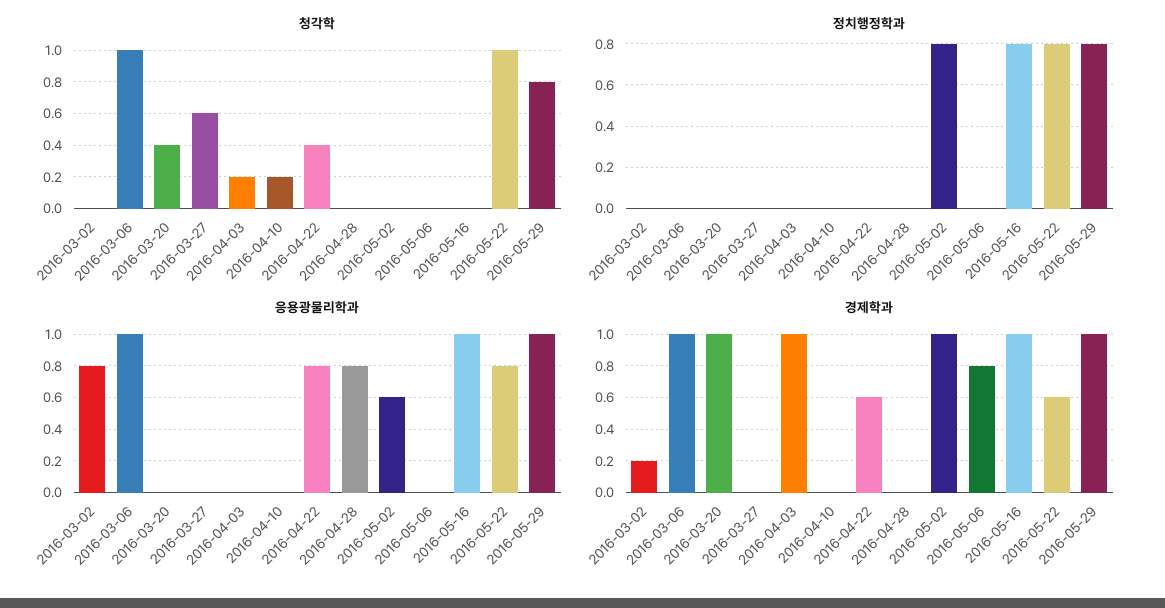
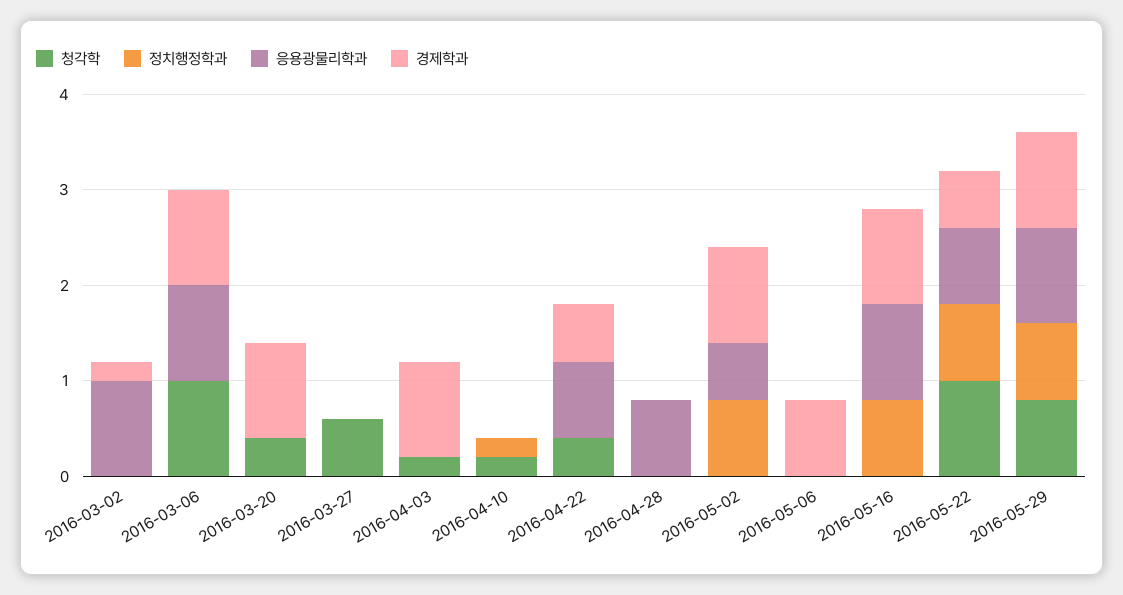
정치행정학과, 2016-04-10: 0 -> 0.2
응용광물리학과, 2016-03-02: 0.8 -> 1

